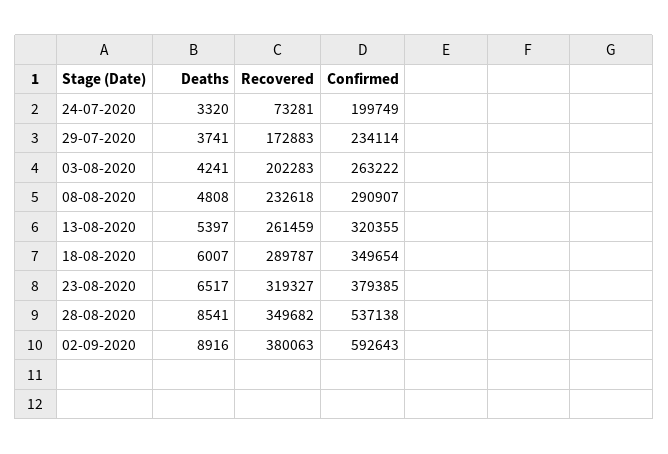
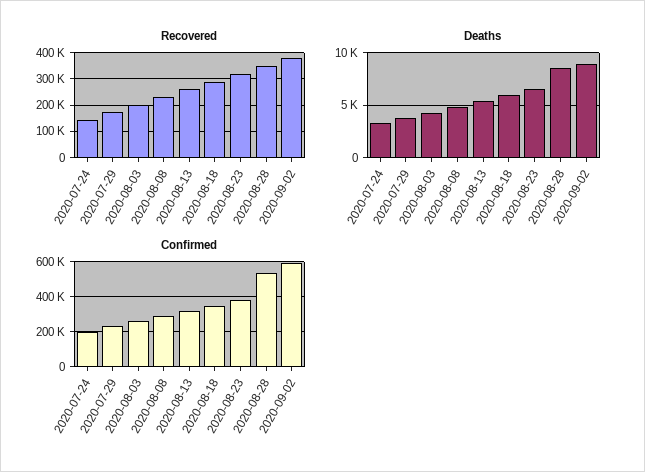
Recovered, 24-07-2020: 73281 -> 150000

